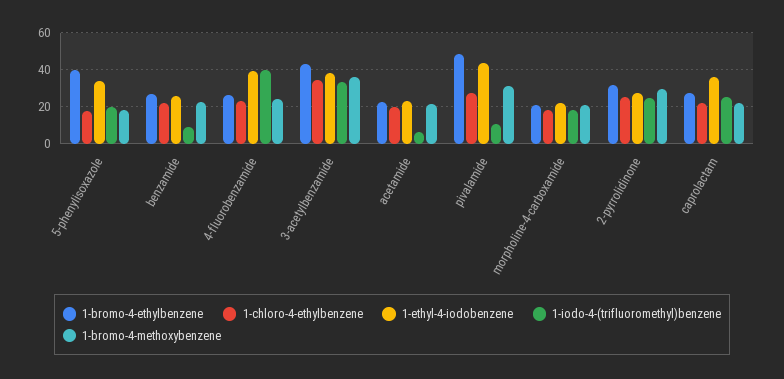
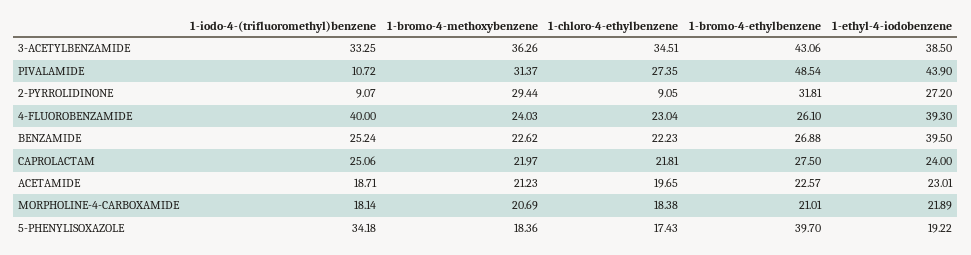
1-ethyl-4-iodobenzene, 5-phenylisoxazole: 35 -> 19.22
1-iodo-4-(trifluoromethyl)benzene, 5-phenylisoxazole: 20 -> 34.18
1-ethyl-4-iodobenzene, benzamide: 25 -> 39.5
1-iodo-4-(trifluoromethyl)benzene, benzamide: 10 -> 25.24
1-iodo-4-(trifluoromethyl)benzene, acetamide: 5 -> 18.71
1-chloro-4-ethylbenzene, 2-pyrrolidinone: 25 -> 9.05
1-iodo-4-(trifluoromethyl)benzene, 2-pyrrolidinone: 25 -> 9.07
1-ethyl-4-iodobenzene, caprolactam: 35 -> 24

